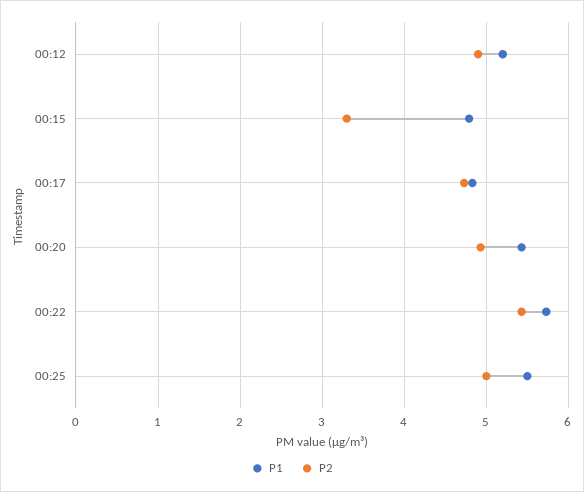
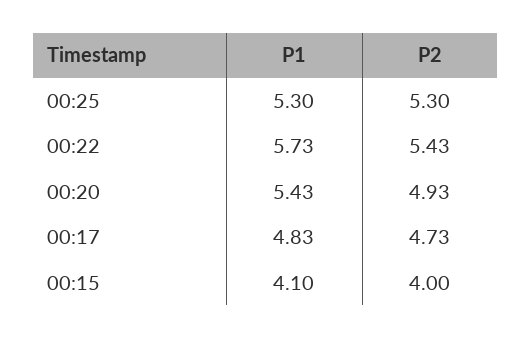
P1, 00:12: 5.2 -> none
P2, 00:12: 4.9 -> none
P1, 00:15: 4.8 -> 4.1
P2, 00:15: 3.3 -> 4
P1, 00:25: 5.5 -> 5.3
P2, 00:25: 5 -> 5.3

